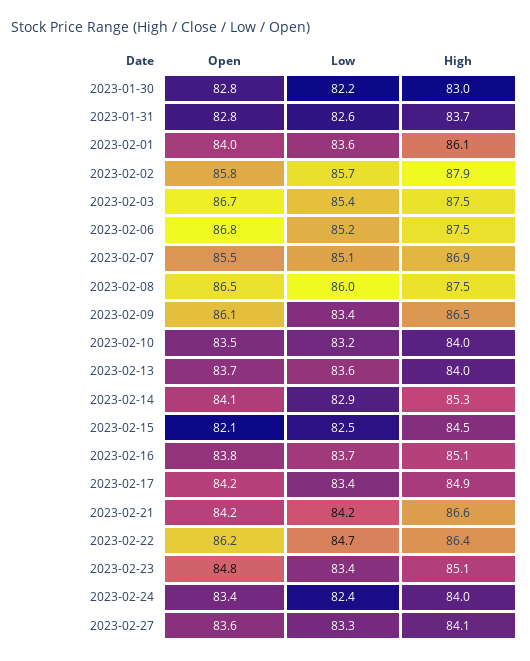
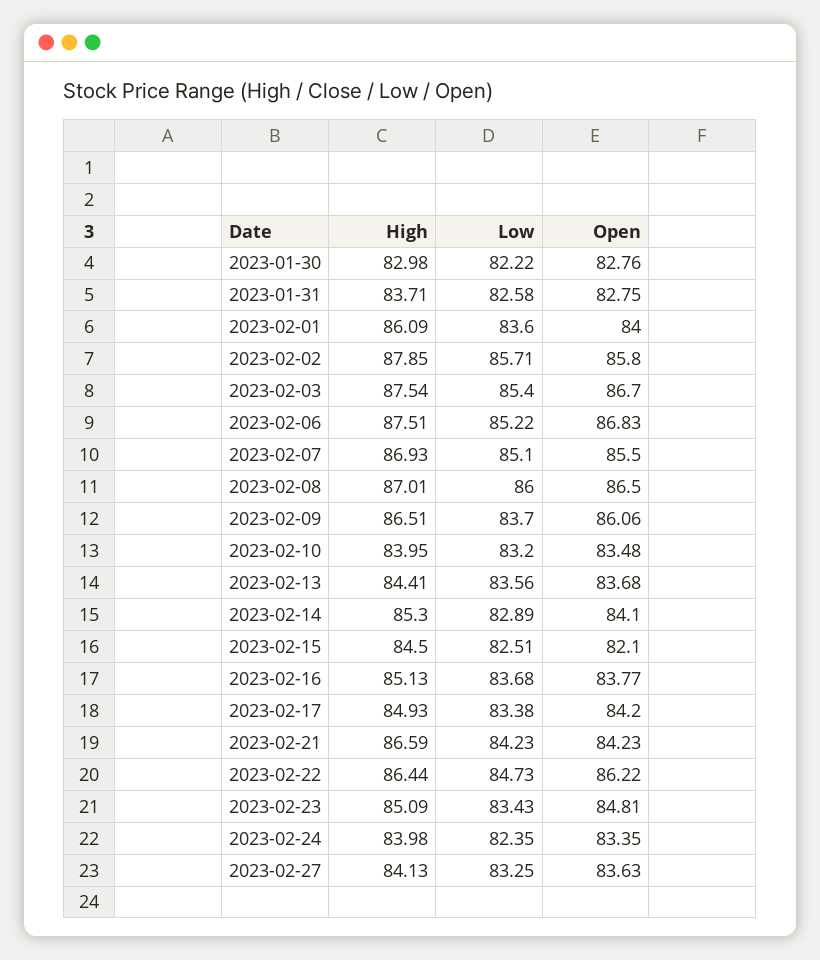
High, 2023-02-08: 87.5 -> 87.01
Low, 2023-02-09: 83.4 -> 83.7
High, 2023-02-13: 84 -> 84.41

